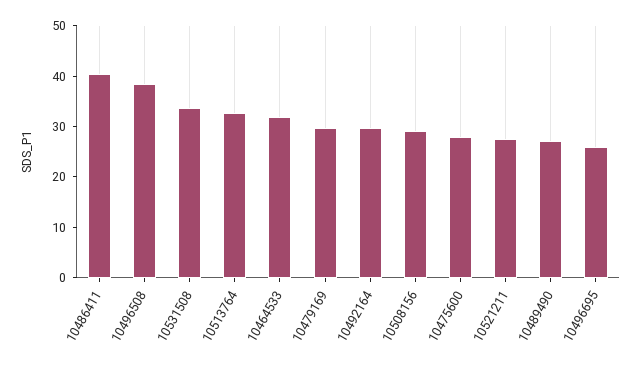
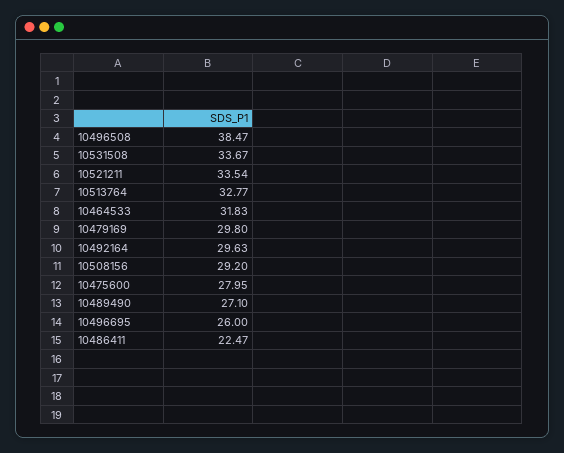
10486411: 40 -> 22.47
10521211: 28 -> 33.54

